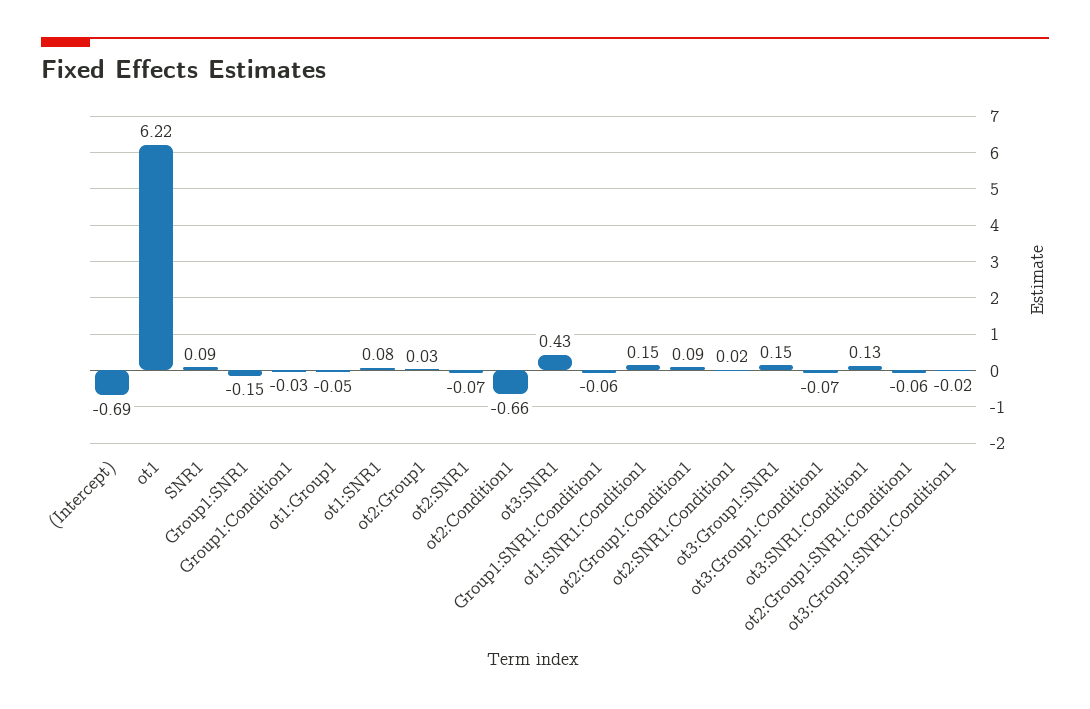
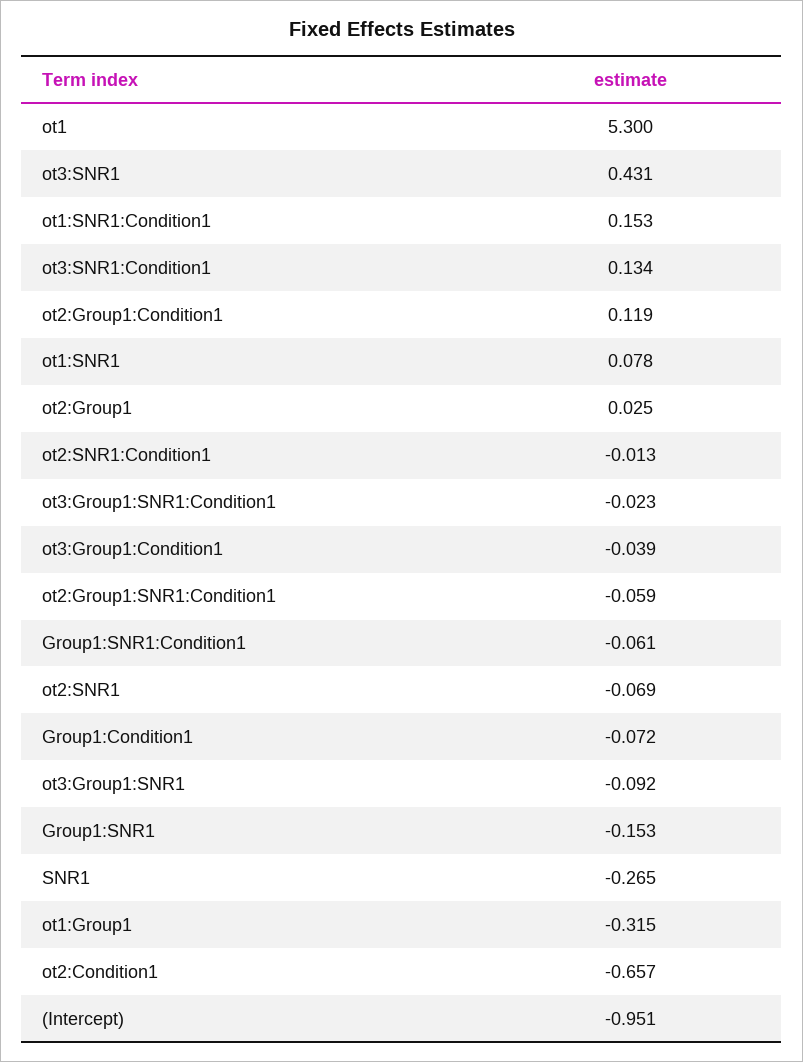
(Intercept): -0.69 -> -0.951
ot1: 6.22 -> 5.3
SNR1: 0.09 -> -0.265
Group1:Condition1: -0.03 -> -0.072
ot1:Group1: -0.05 -> -0.315
ot2:Group1:Condition1: 0.09 -> 0.119
ot2:SNR1:Condition1: 0.02 -> -0.013
ot3:Group1:SNR1: 0.15 -> -0.092
ot3:Group1:Condition1: -0.07 -> -0.039

